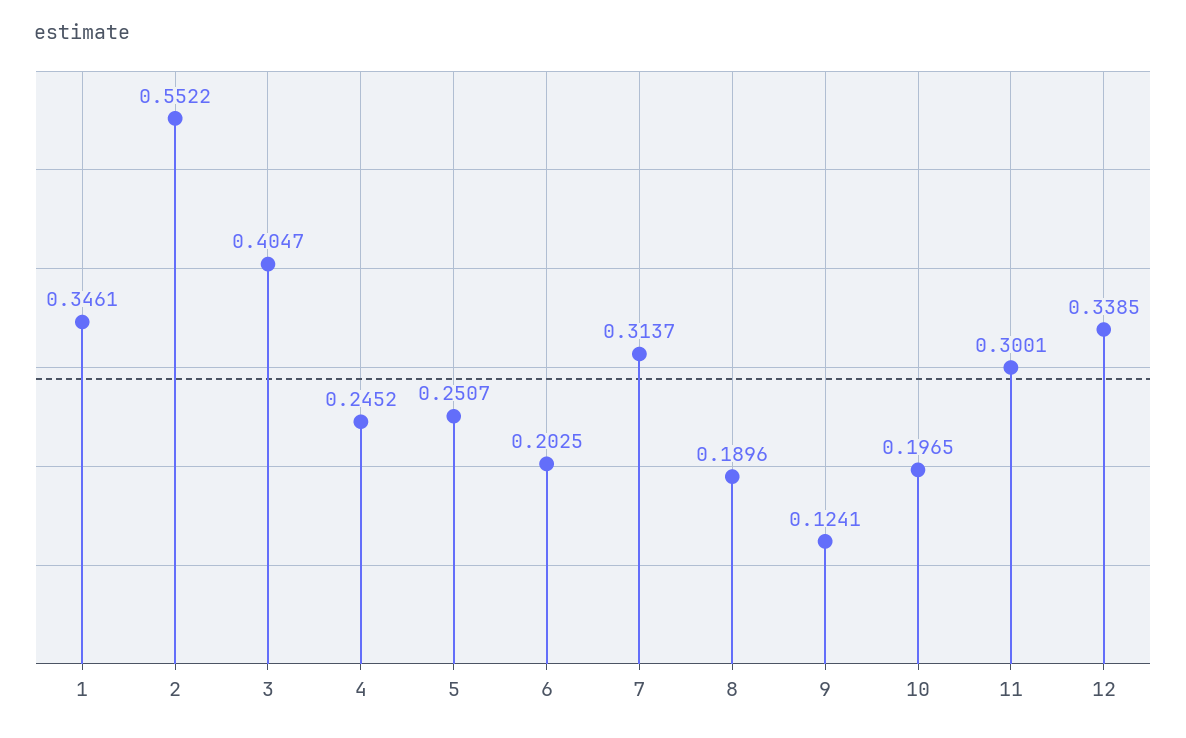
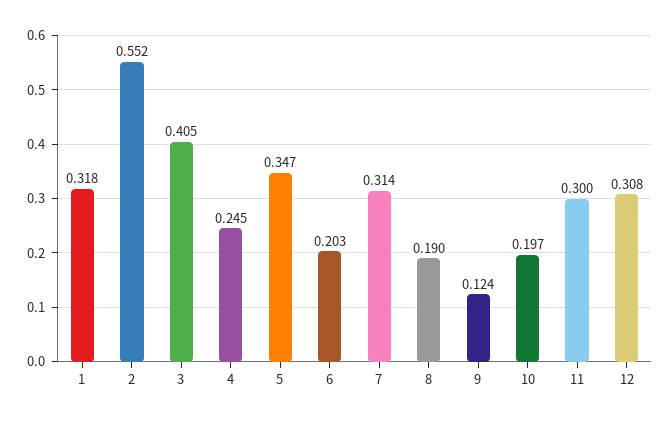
1: 0.3461 -> 0.318
5: 0.2507 -> 0.347
12: 0.3385 -> 0.308

